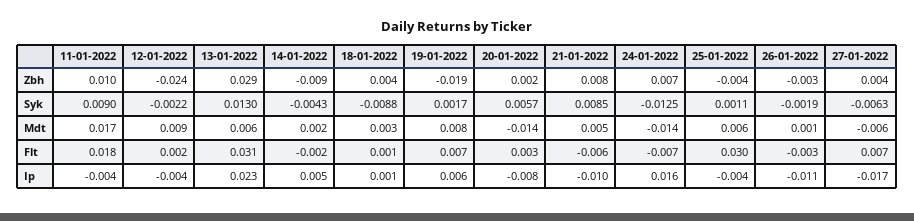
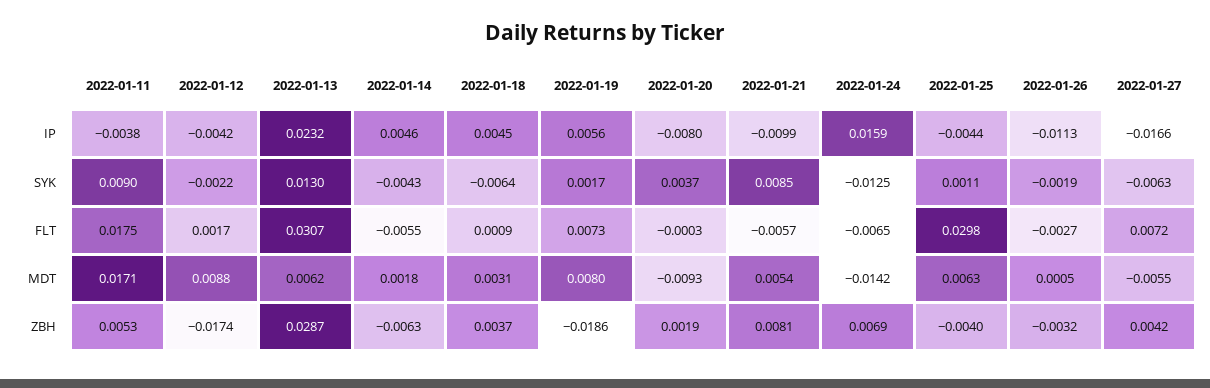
11-01-2022, Zbh: 0.01 -> 0.0053
12-01-2022, Zbh: -0.024 -> -0.0174
14-01-2022, Zbh: -0.009 -> -0.0063
18-01-2022, Syk: -0.0088 -> -0.0064
20-01-2022, Syk: 0.0057 -> 0.0037
20-01-2022, Mdt: -0.014 -> -0.0093
14-01-2022, Flt: -0.002 -> -0.0055
20-01-2022, Flt: 0.003 -> -0.0003
18-01-2022, Ip: 0.001 -> 0.0045

